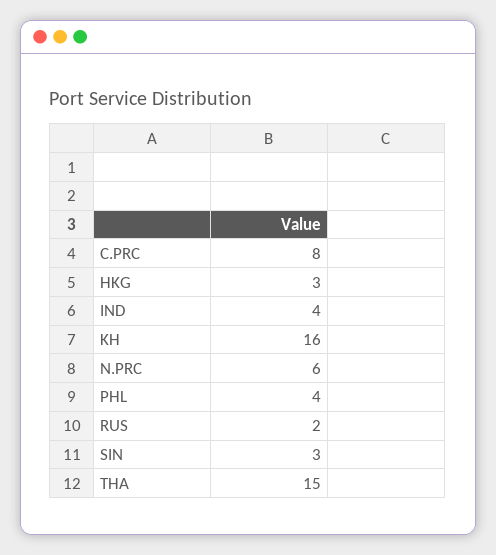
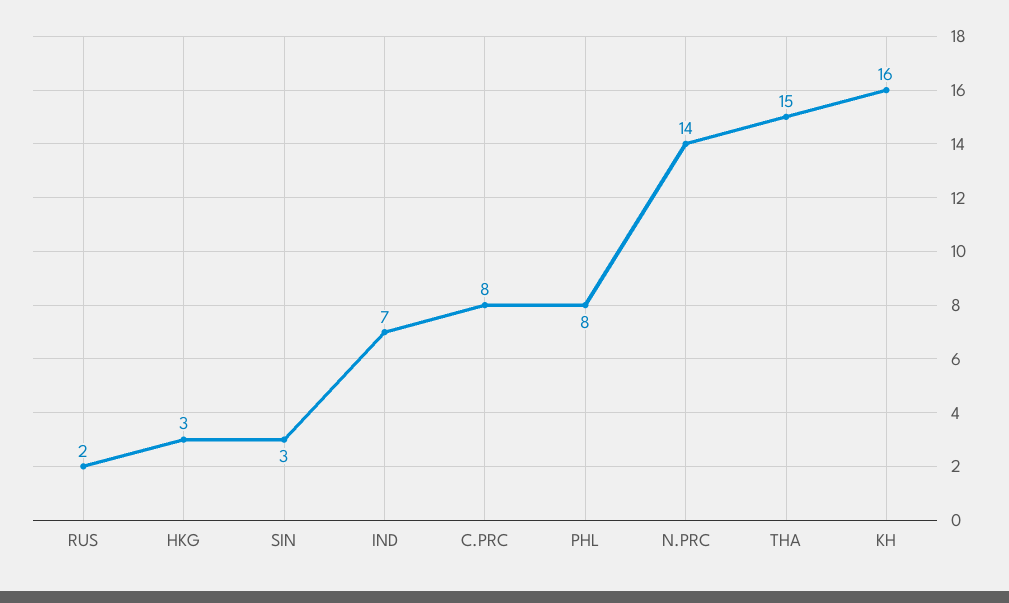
IND: 4 -> 7
N.PRC: 6 -> 14
PHL: 4 -> 8

